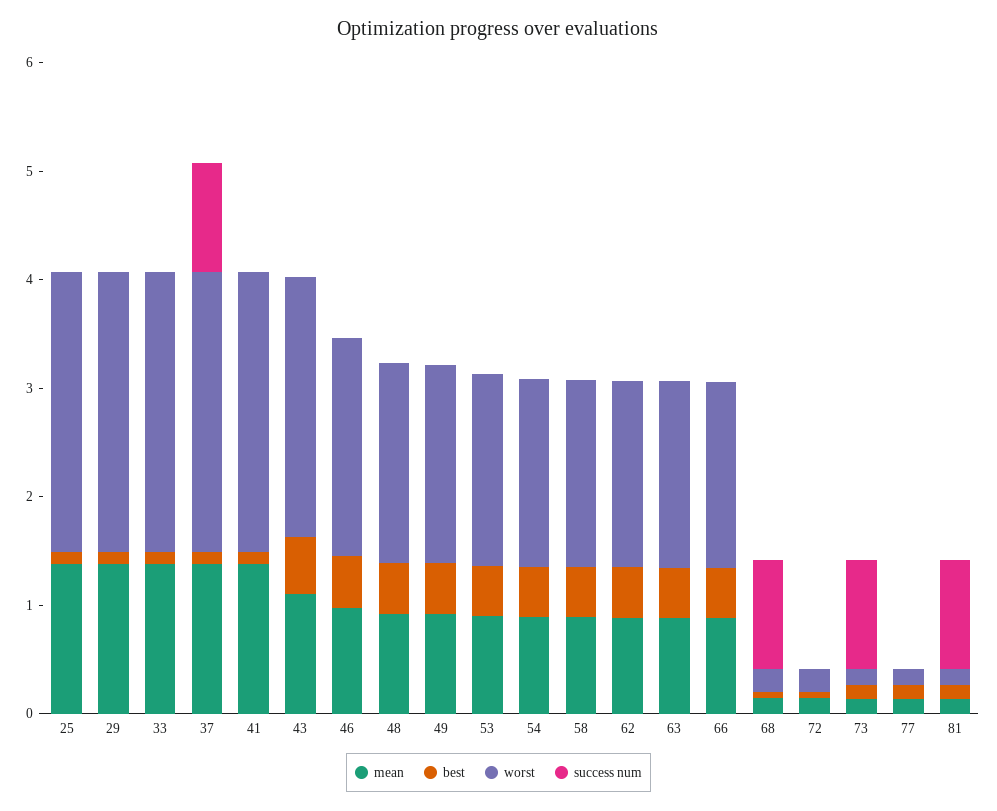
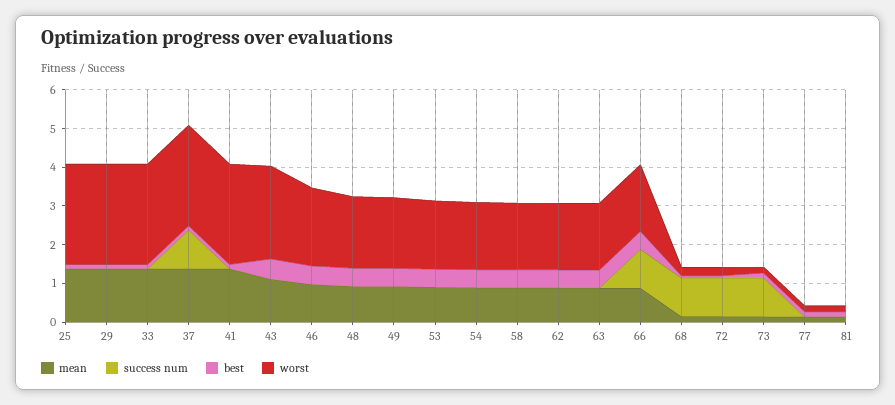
success num, 66: 0 -> 1
success num, 72: 0 -> 1
success num, 81: 1 -> 0

